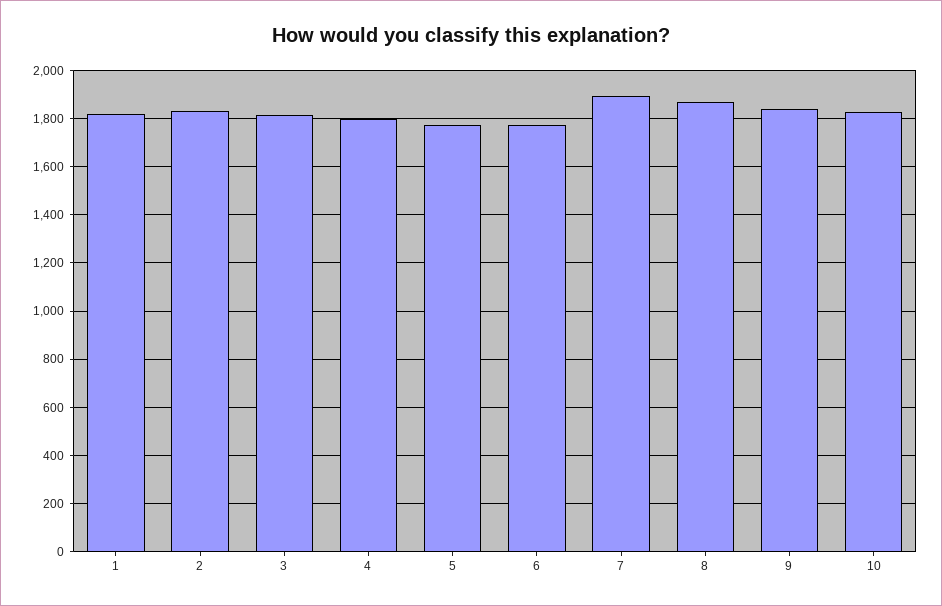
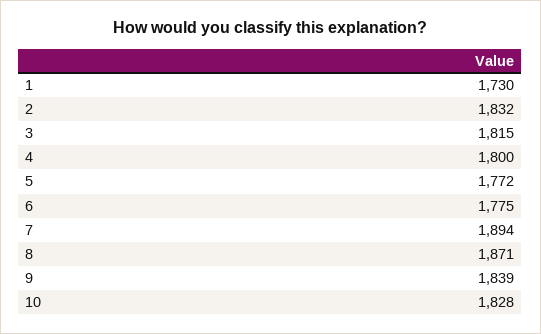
1: 1825 -> 1730

